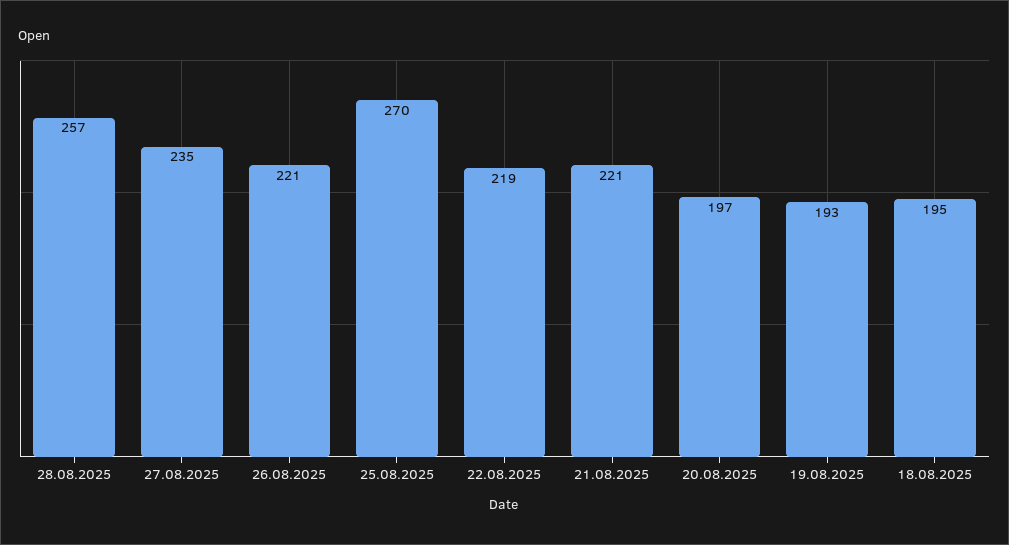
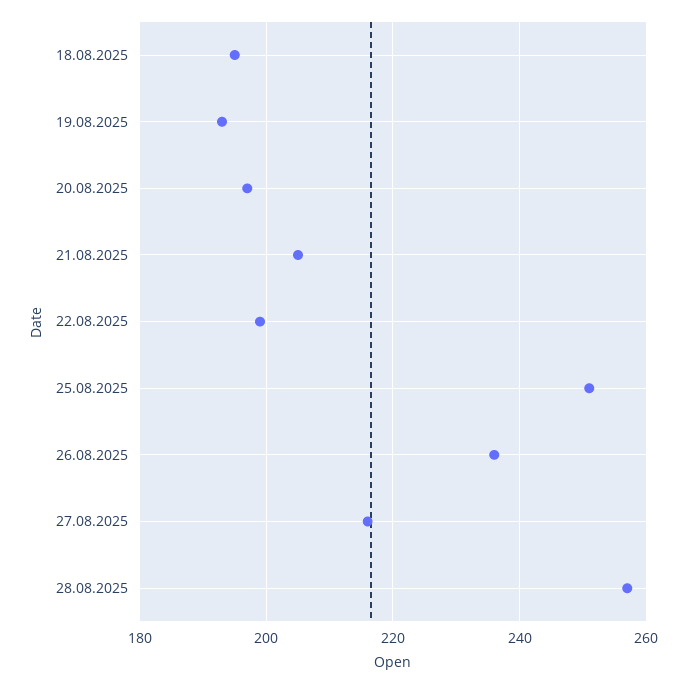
27.08.2025: 235 -> 215
26.08.2025: 221 -> 235
25.08.2025: 270 -> 250
22.08.2025: 219 -> 200
21.08.2025: 221 -> 205

